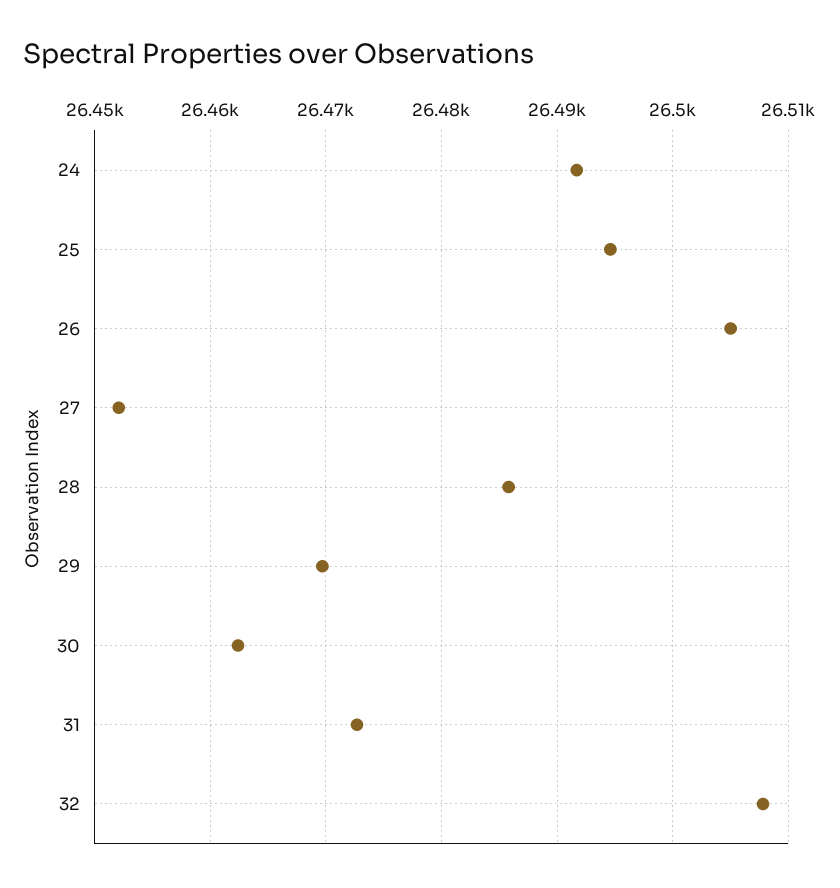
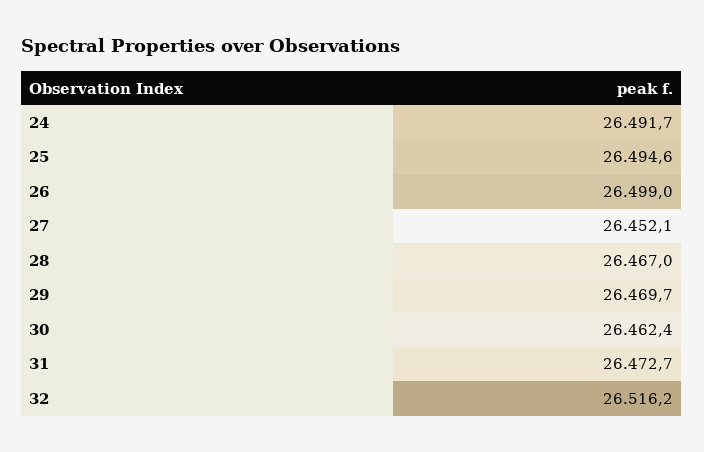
26: 26505 -> 26499
28: 26486 -> 26467
32: 26508 -> 26516.2

